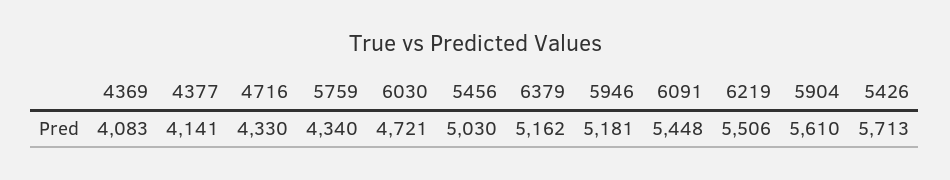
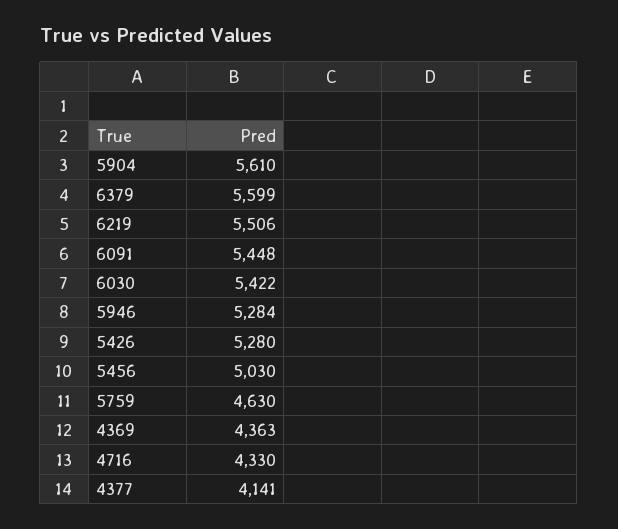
4369: 4083 -> 4363
5759: 4340 -> 4630
6030: 4721 -> 5422
6379: 5162 -> 5599
5946: 5181 -> 5284
5426: 5713 -> 5280

